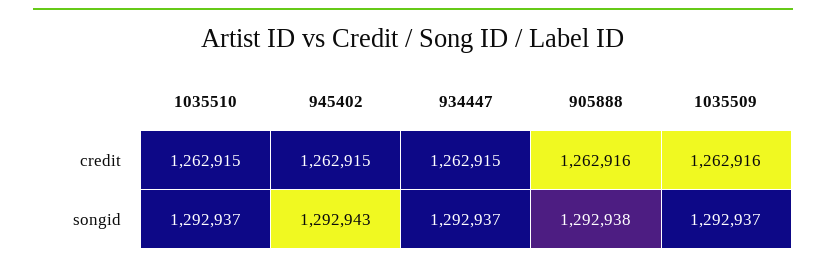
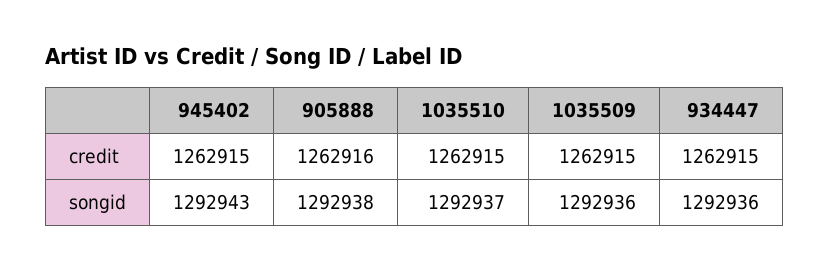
1035509, credit: 1262916 -> 1262915
934447, songid: 1292937 -> 1292936
1035509, songid: 1292937 -> 1292936

